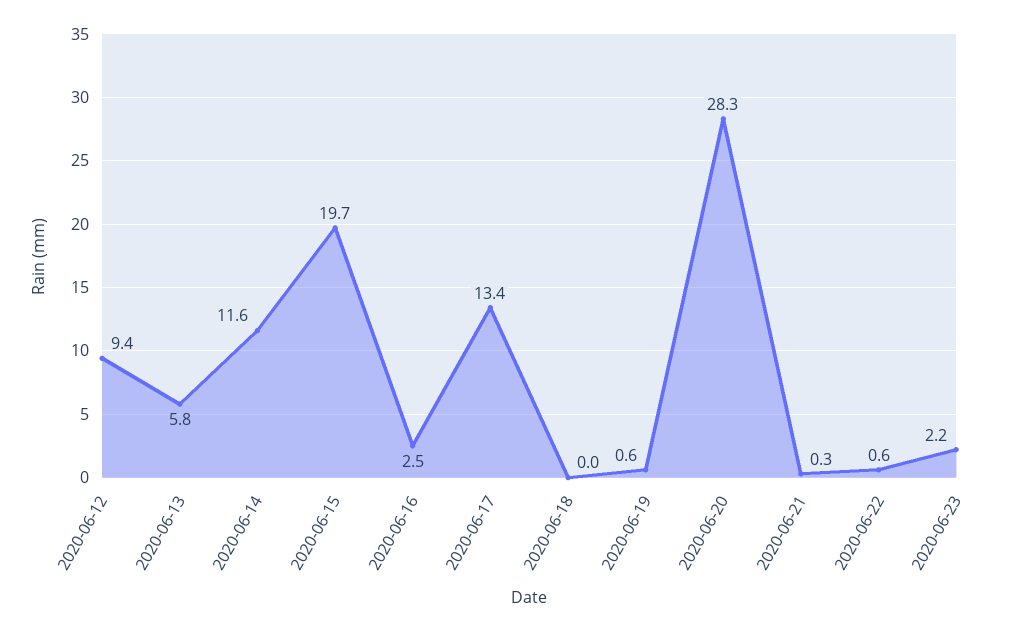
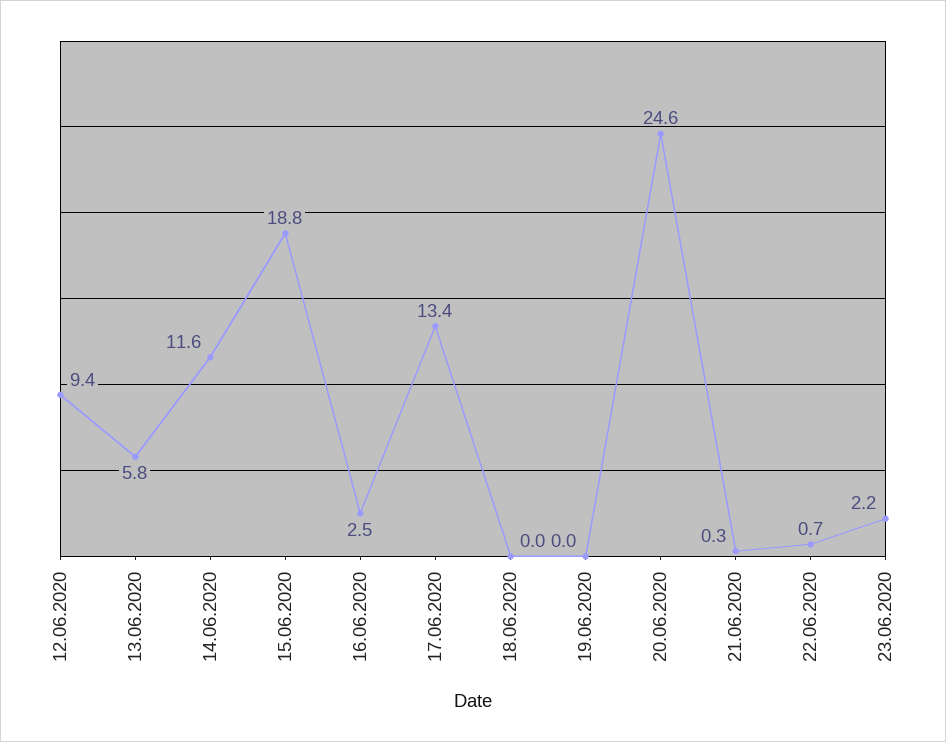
2020-06-15: 19.7 -> 18.8
2020-06-19: 0.6 -> 0
2020-06-20: 28.3 -> 24.6
2020-06-22: 0.6 -> 0.7

